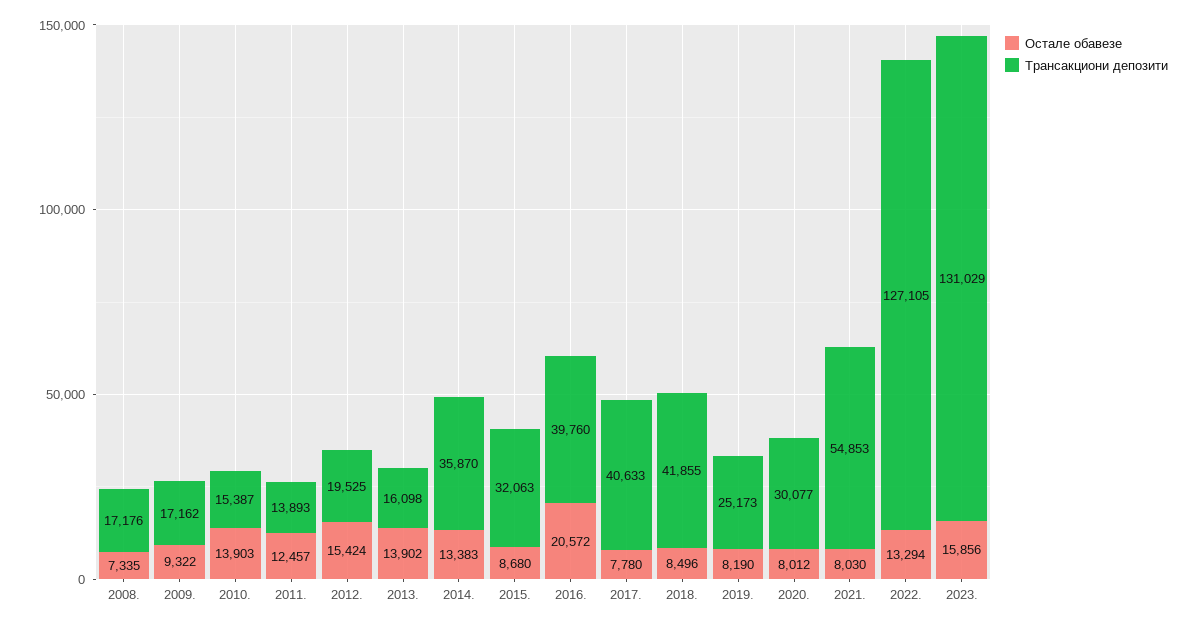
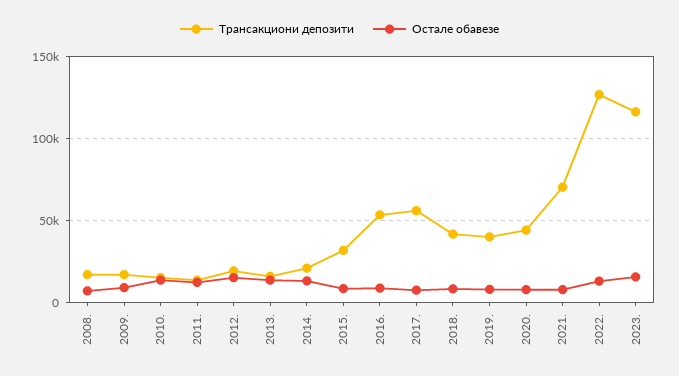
Трансакциони депозити, 2014.: 35870 -> 20000
Остале обавезе, 2016.: 20572 -> 10000
Трансакциони депозити, 2016.: 39760 -> 55000
Трансакциони депозити, 2017.: 40633 -> 55000
Трансакциони депозити, 2019.: 25173 -> 40000
Трансакциони депозити, 2020.: 30077 -> 45000
Трансакциони депозити, 2021.: 54853 -> 70000
Трансакциони депозити, 2023.: 131029 -> 115000

